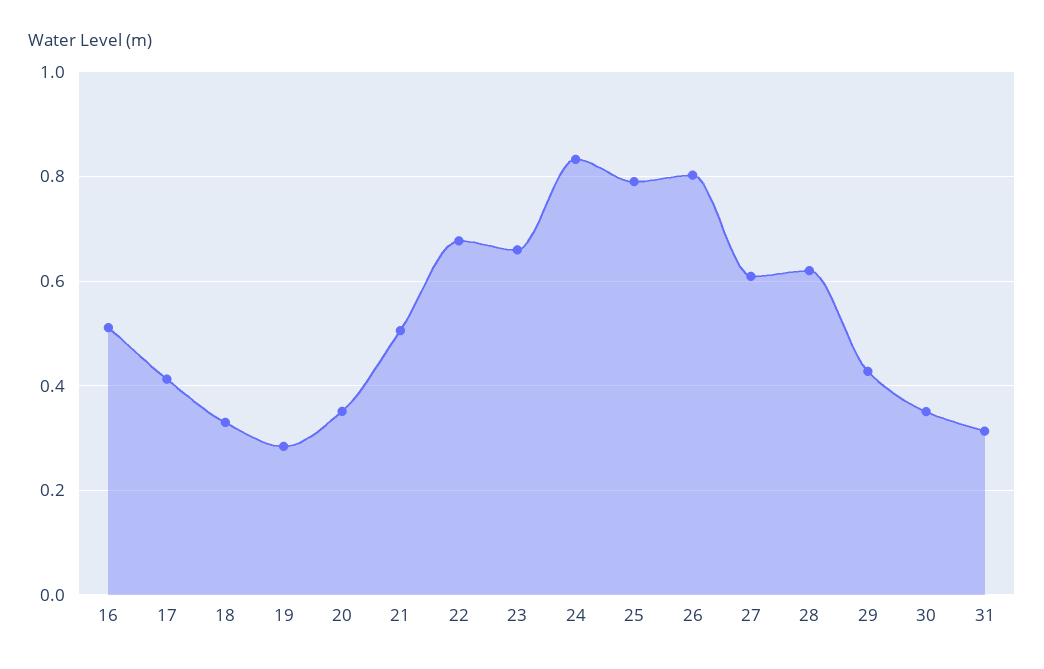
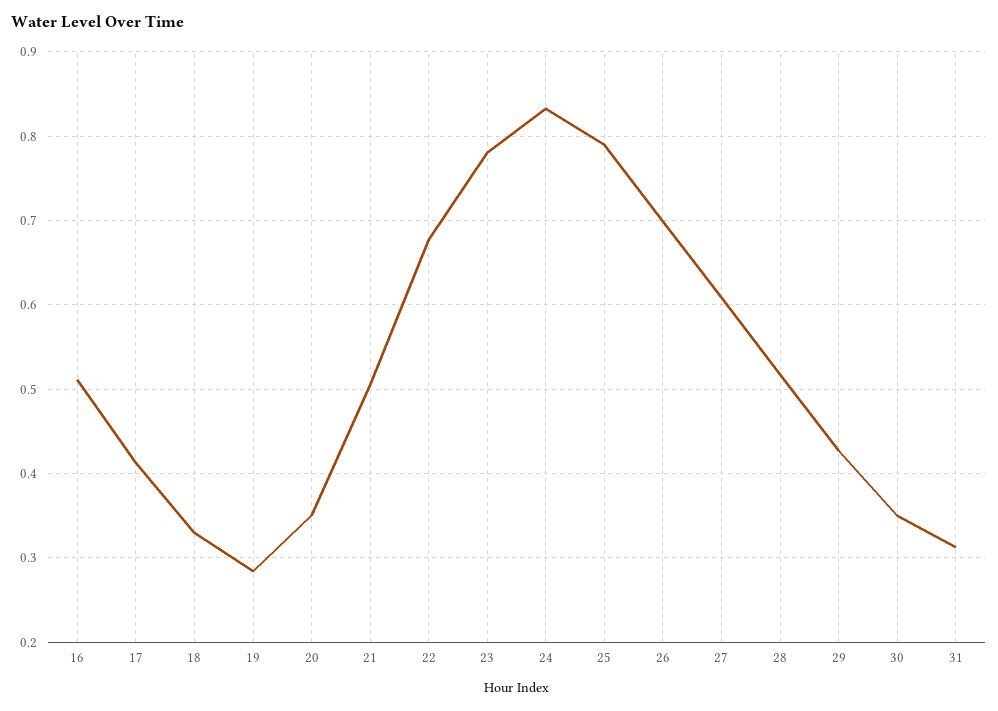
23: 0.66 -> 0.78
26: 0.8 -> 0.7
28: 0.62 -> 0.52

